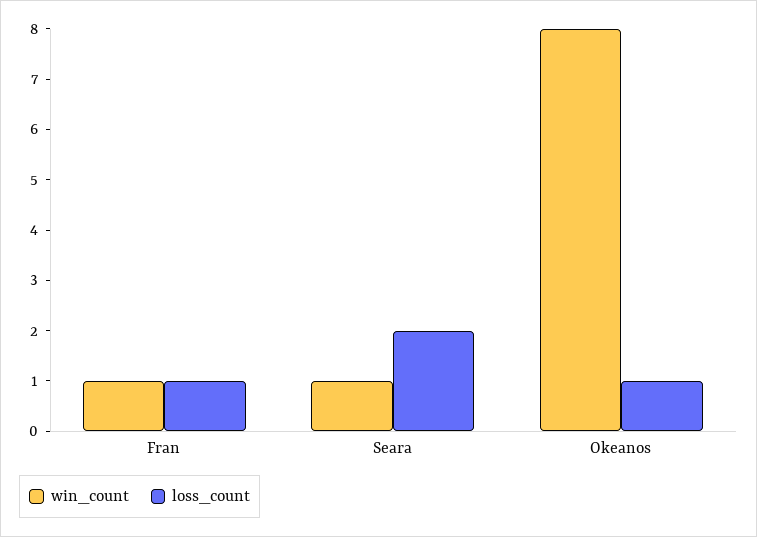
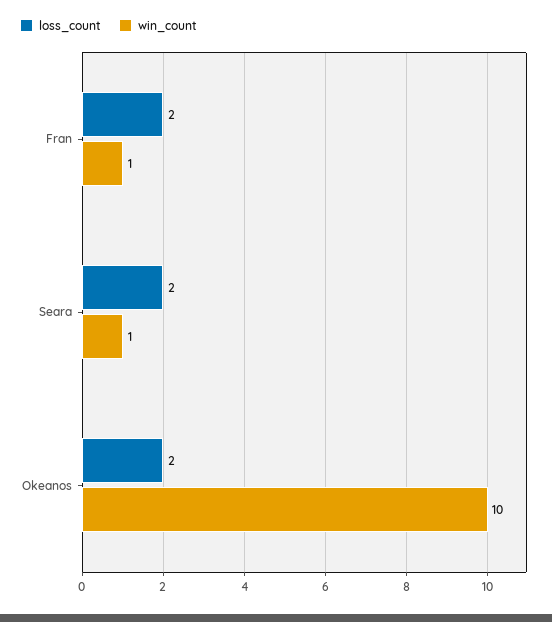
loss_count, Fran: 1 -> 2
win_count, Okeanos: 8 -> 10
loss_count, Okeanos: 1 -> 2

